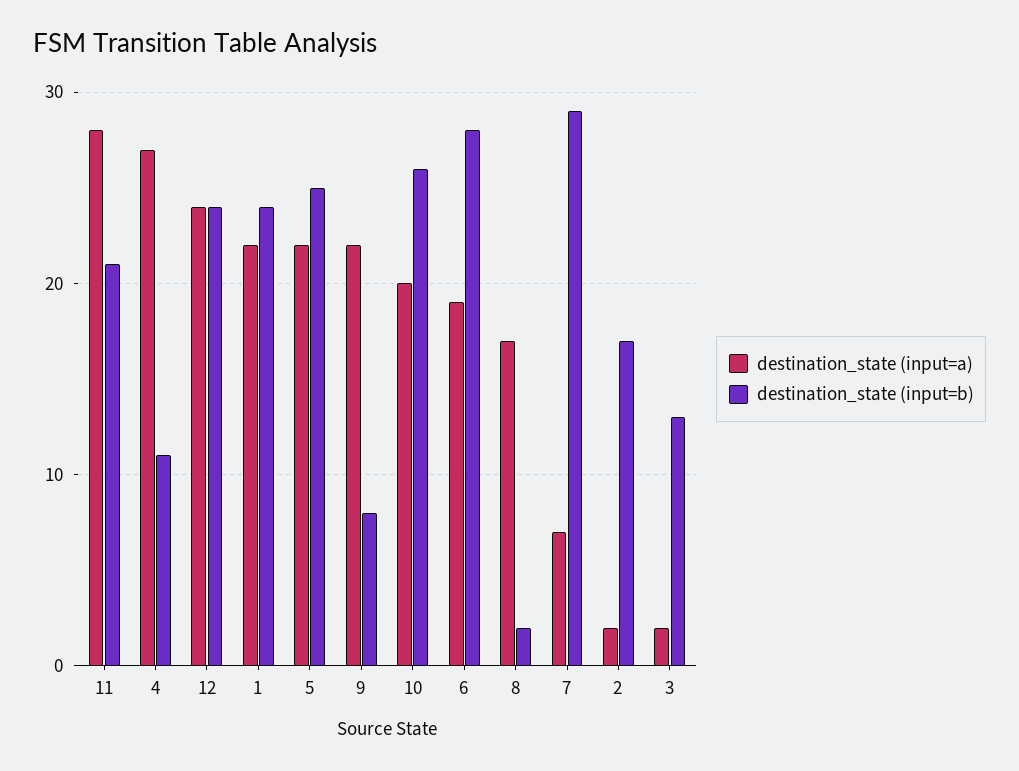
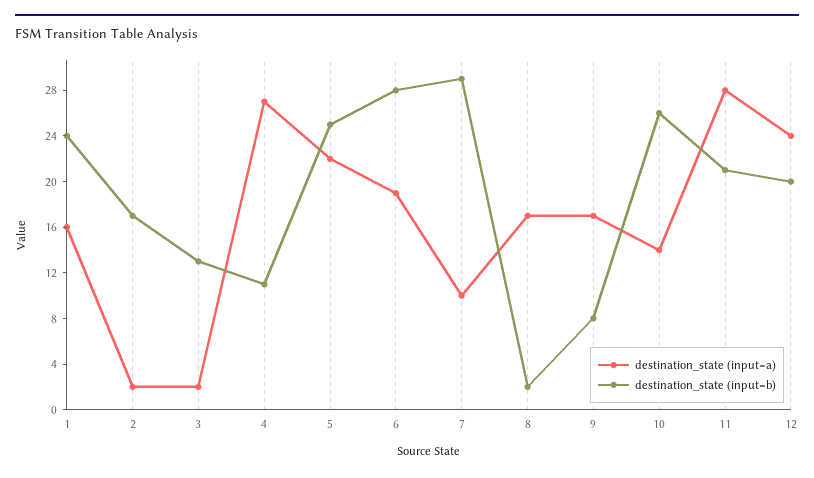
destination_state (input=b), 12: 24 -> 20
destination_state (input=a), 1: 22 -> 16
destination_state (input=a), 9: 22 -> 17
destination_state (input=a), 10: 20 -> 14
destination_state (input=a), 7: 7 -> 10

